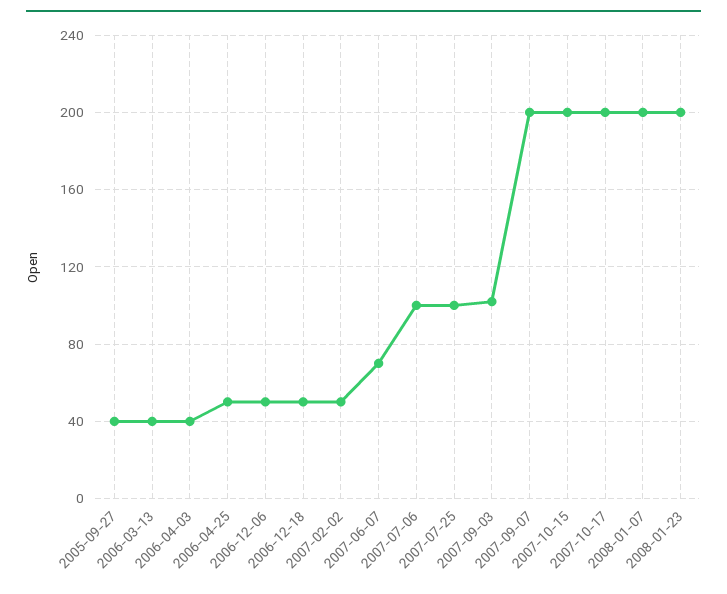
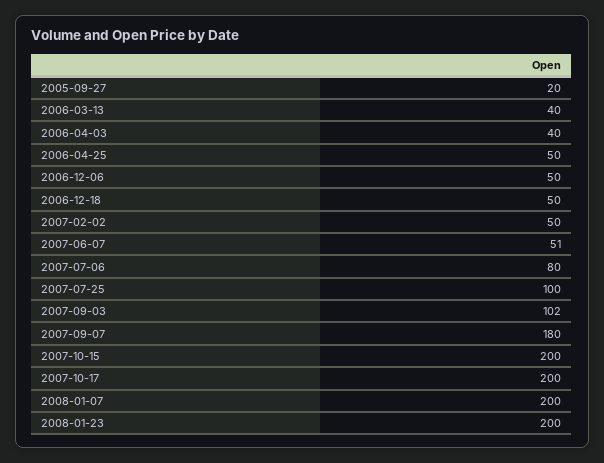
2005-09-27: 40 -> 20
2007-06-07: 70 -> 51
2007-07-06: 100 -> 80
2007-09-07: 200 -> 180

